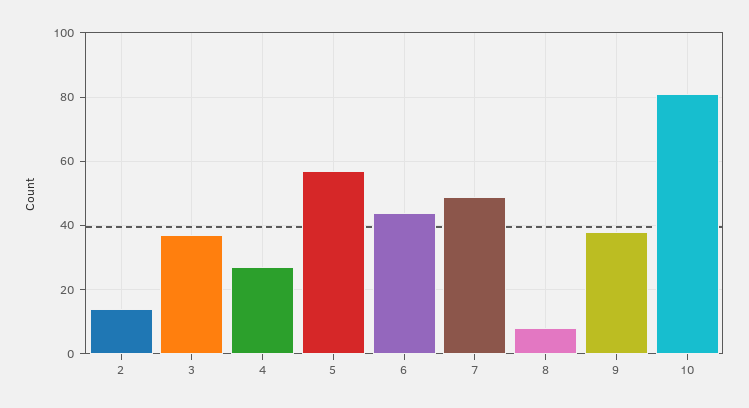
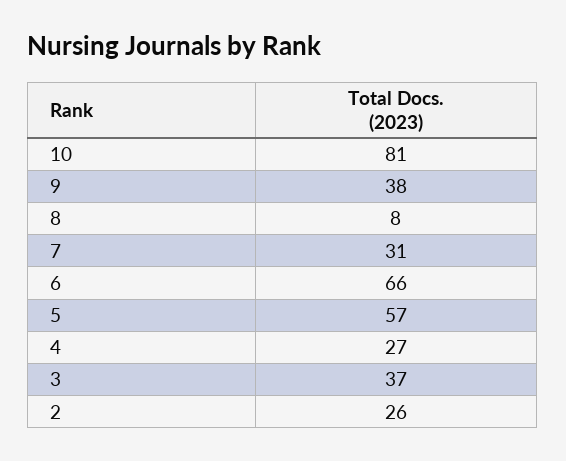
2: 15 -> 26
6: 45 -> 66
7: 50 -> 31

